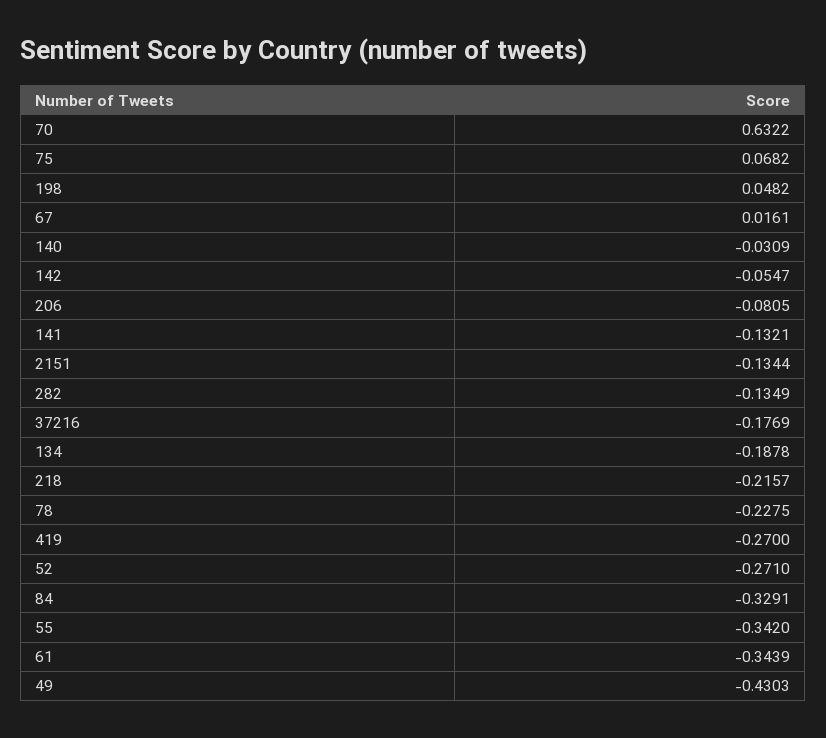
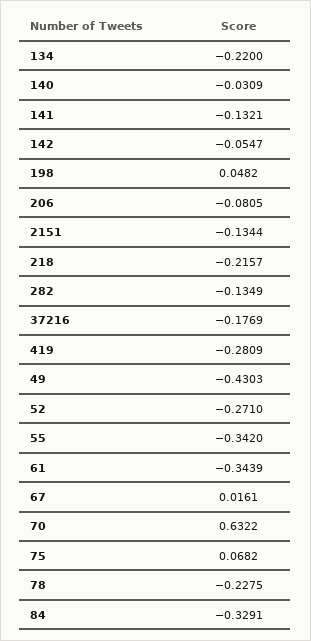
134: -0.1878 -> -0.22
419: -0.27 -> -0.2809

